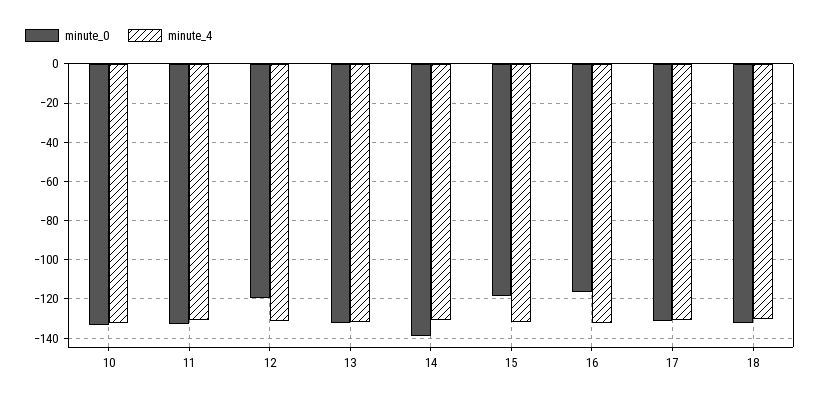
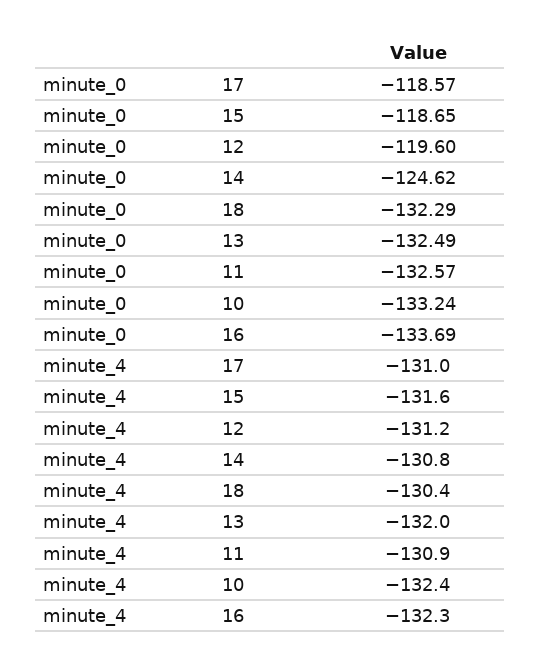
minute_0, 14: -140 -> -124.62
minute_0, 16: -115 -> -133.69
minute_0, 17: -130 -> -118.57

